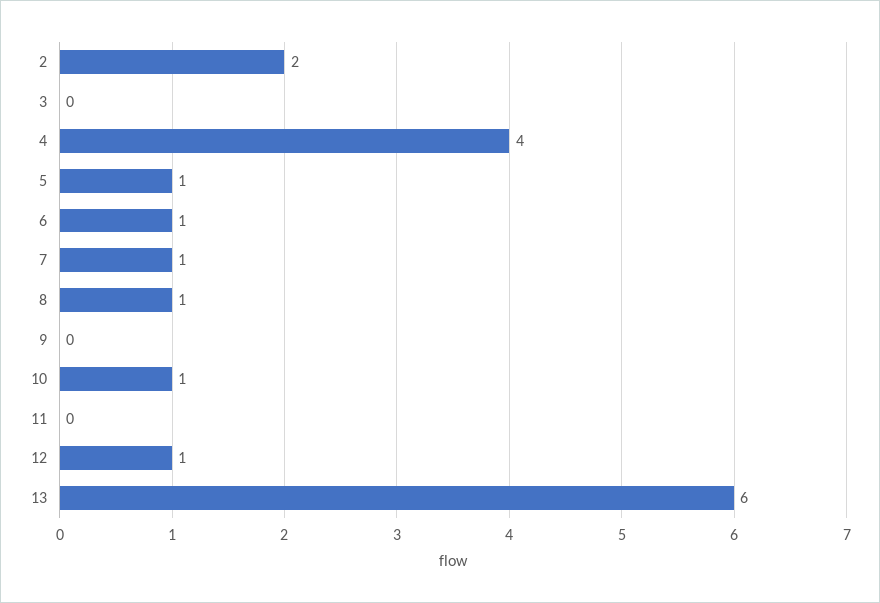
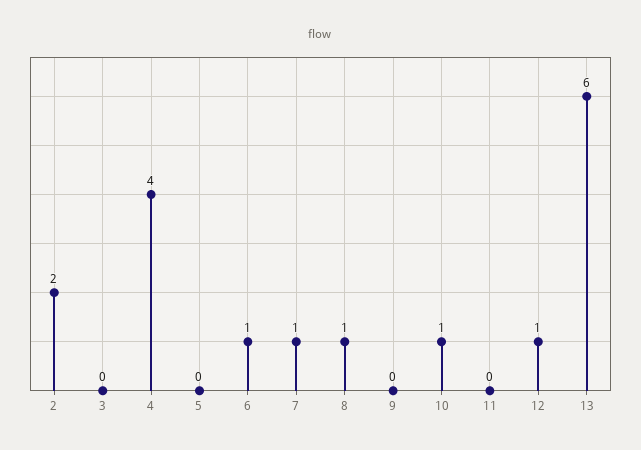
5: 1 -> 0

